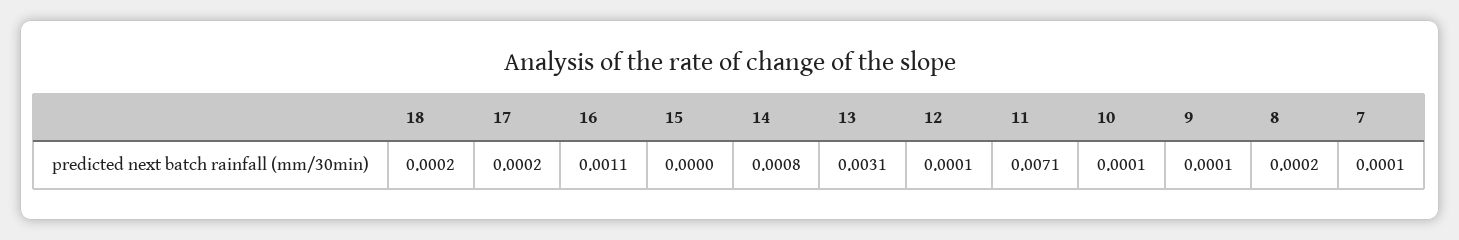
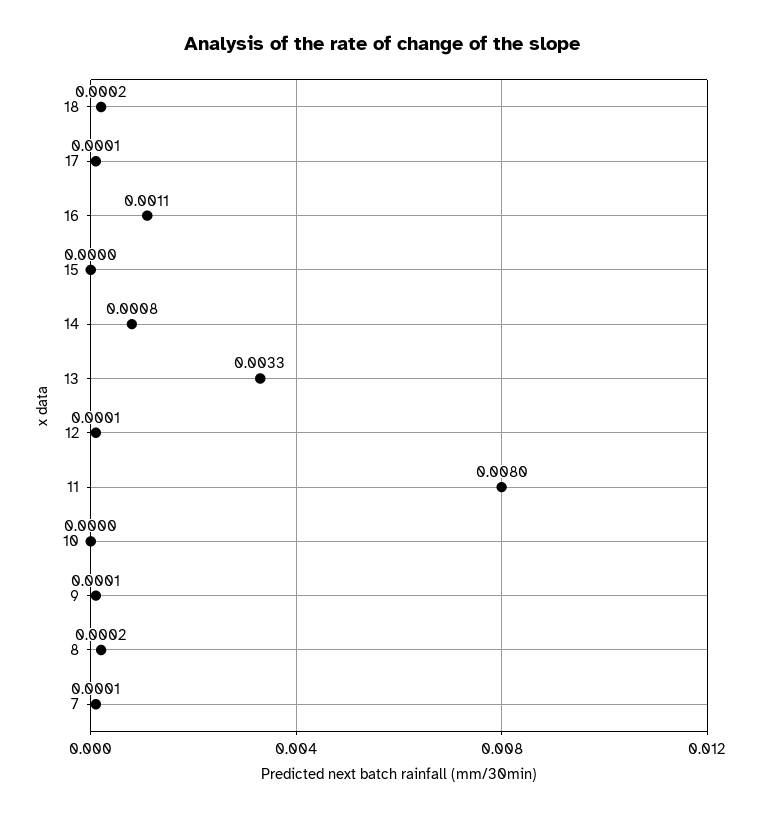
17: 0.0002 -> 0.0001
13: 0.0031 -> 0.0033
11: 0.0071 -> 0.008
10: 0.0001 -> 0

